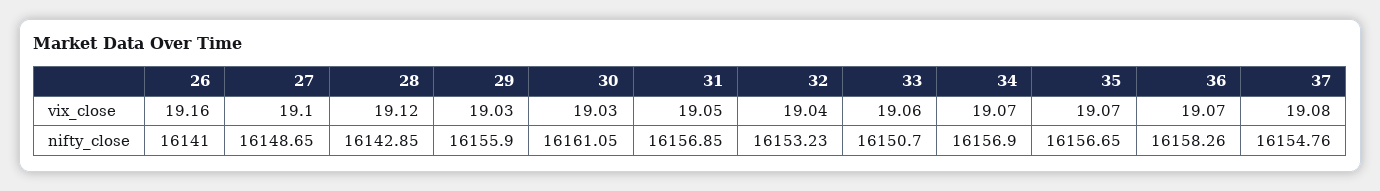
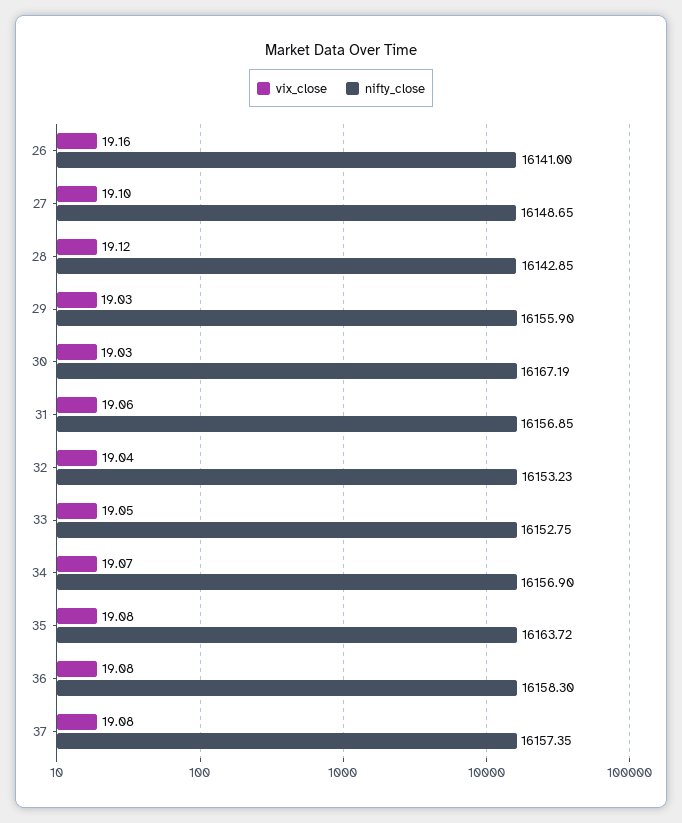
vix_close, 31: 19.05 -> 19.06
vix_close, 33: 19.06 -> 19.05
vix_close, 35: 19.07 -> 19.08
vix_close, 36: 19.07 -> 19.08
nifty_close, 30: 16161.05 -> 16167.19
nifty_close, 33: 16150.7 -> 16152.75
nifty_close, 35: 16156.65 -> 16163.72
nifty_close, 36: 16158.26 -> 16158.3
nifty_close, 37: 16154.76 -> 16157.35

